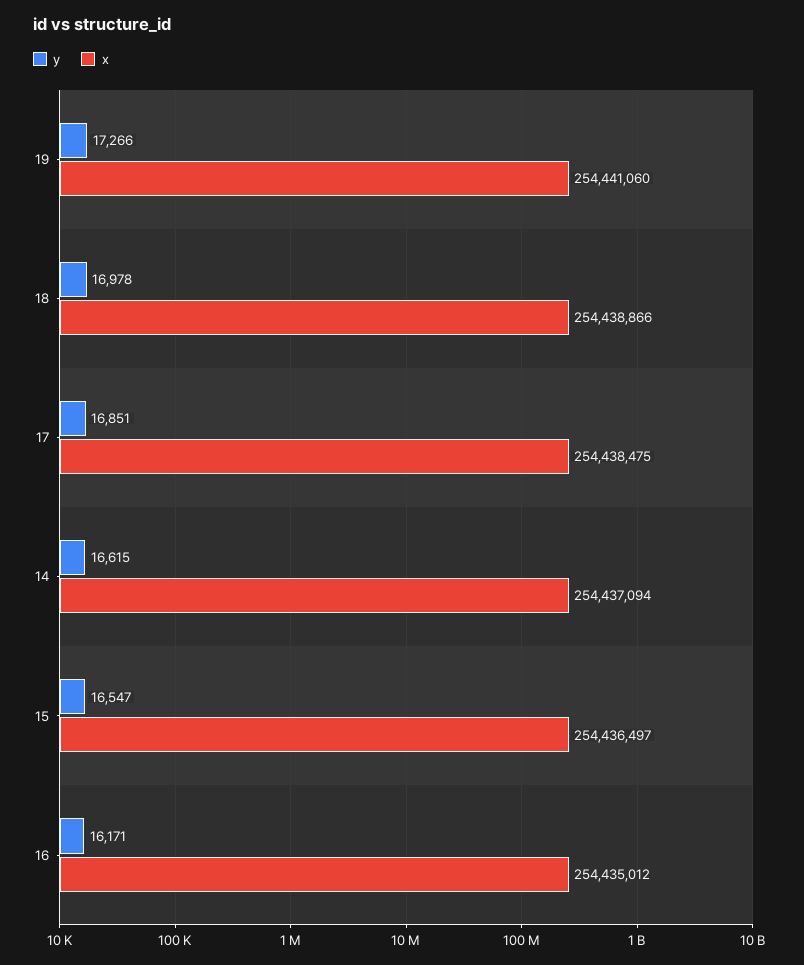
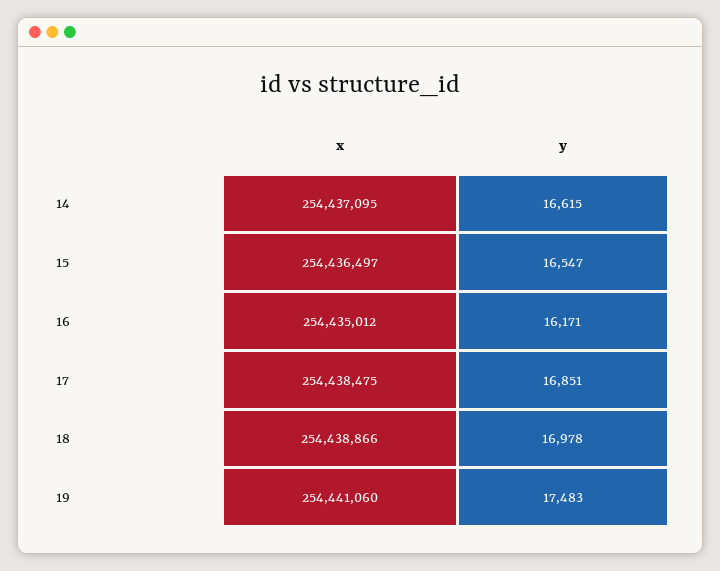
y, 19: 17266 -> 17483
x, 14: 254437094 -> 254437095

